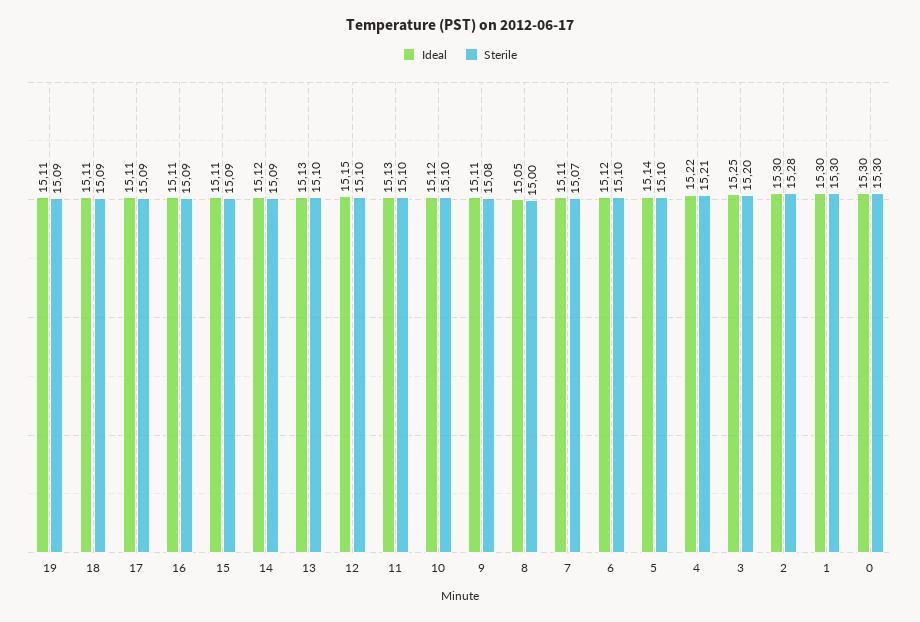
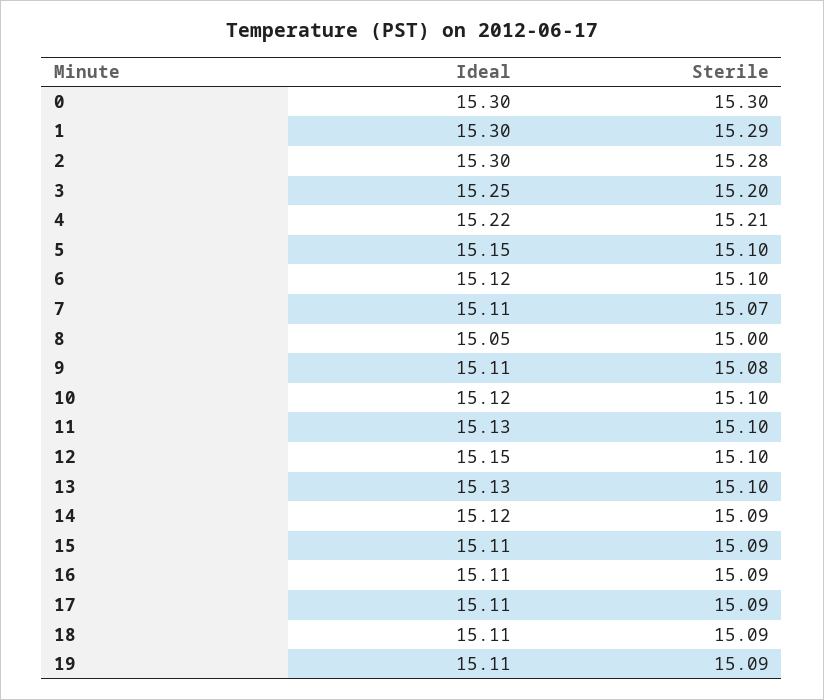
Ideal, 5: 15.14 -> 15.15
Sterile, 1: 15.3 -> 15.29

